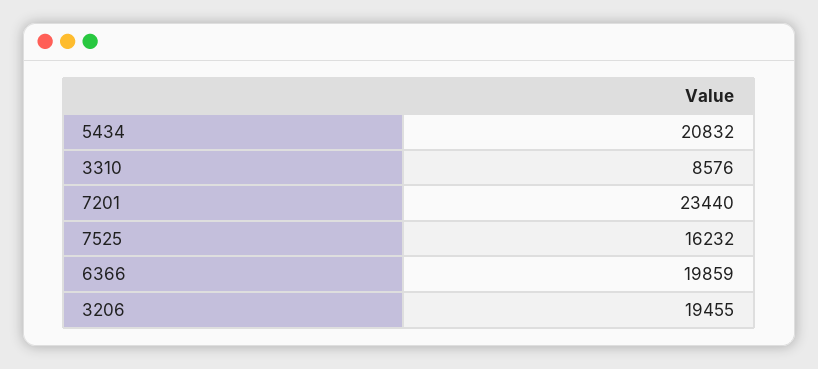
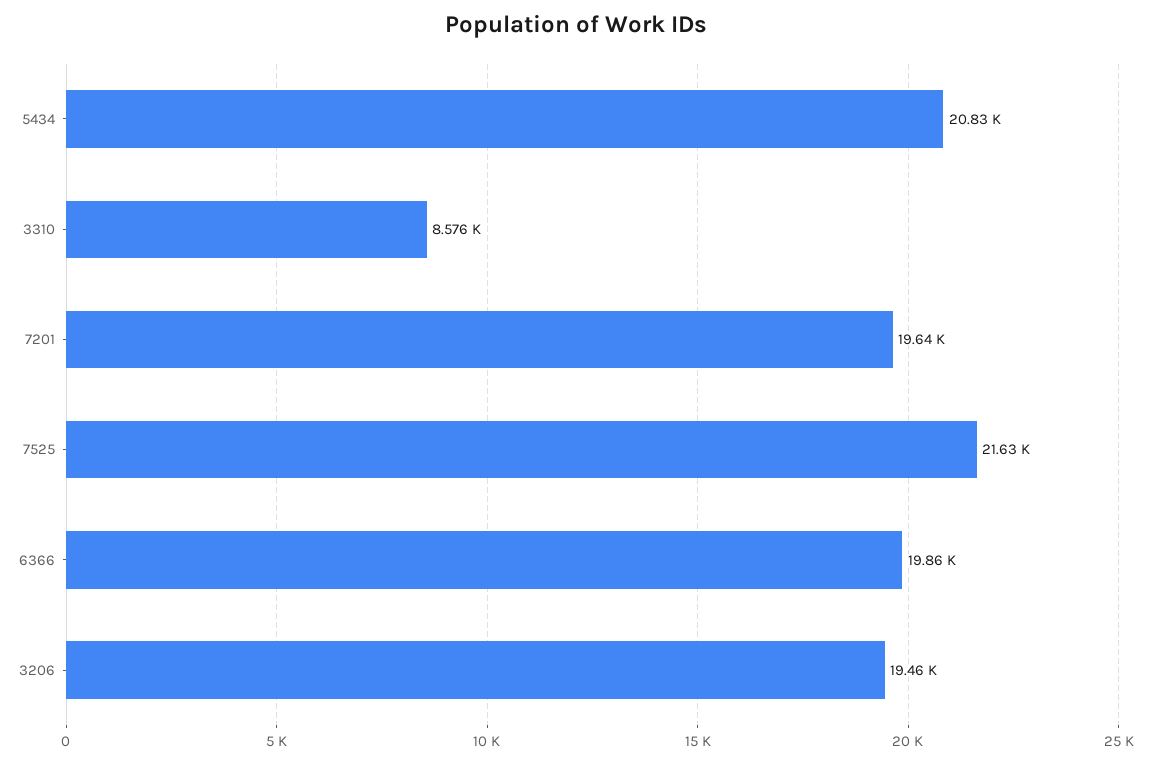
7201: 23440 -> 19640
7525: 16232 -> 21630

